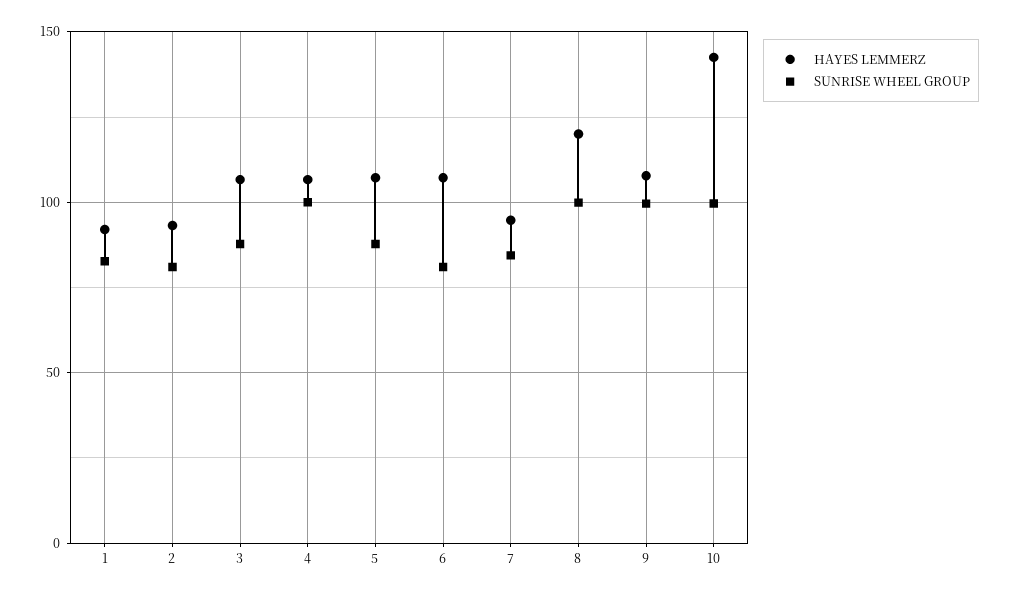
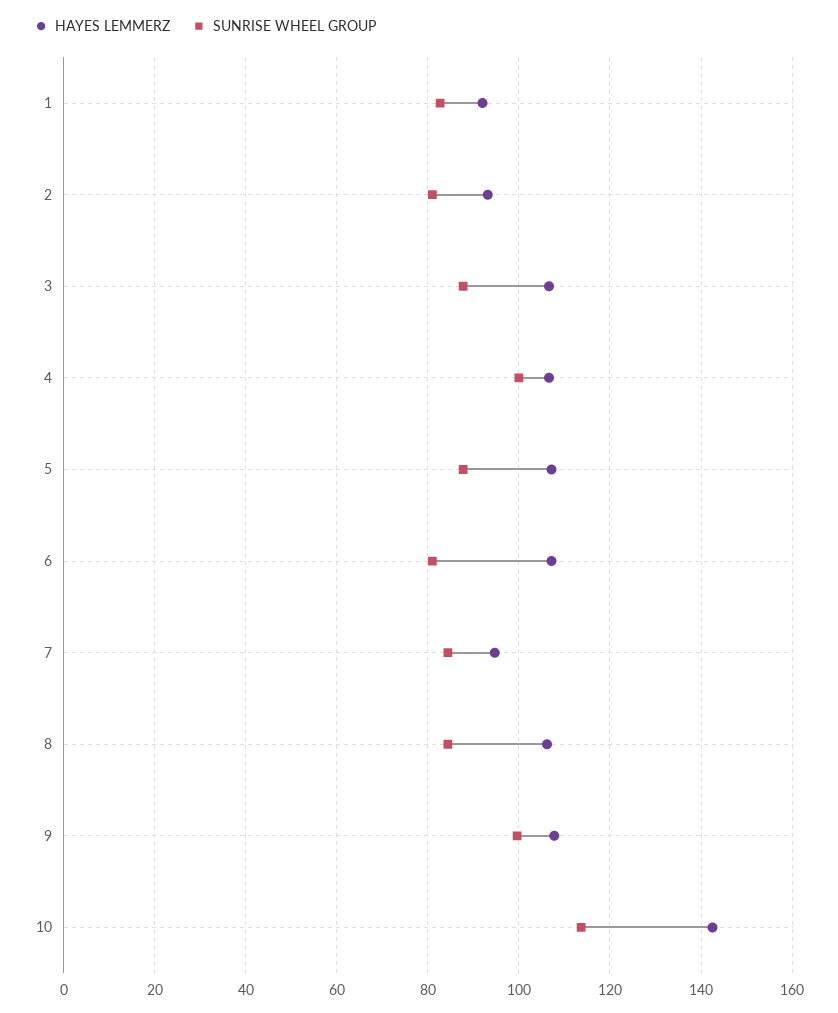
HAYES LEMMERZ, 8: 120 -> 106
SUNRISE WHEEL GROUP, 8: 100 -> 84
SUNRISE WHEEL GROUP, 10: 100 -> 114

